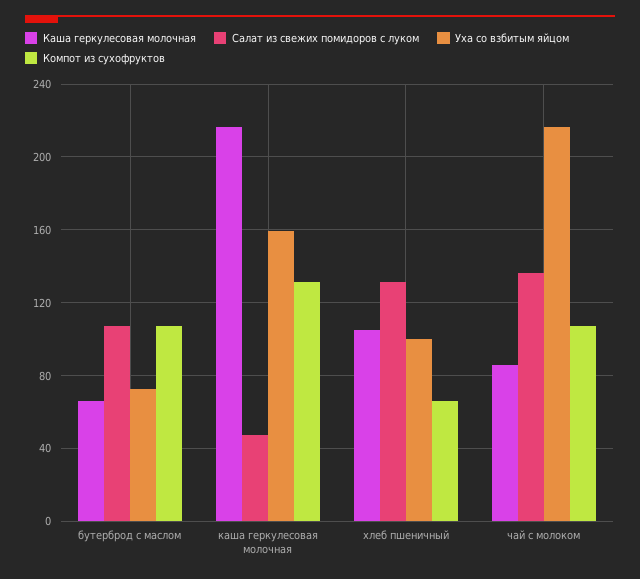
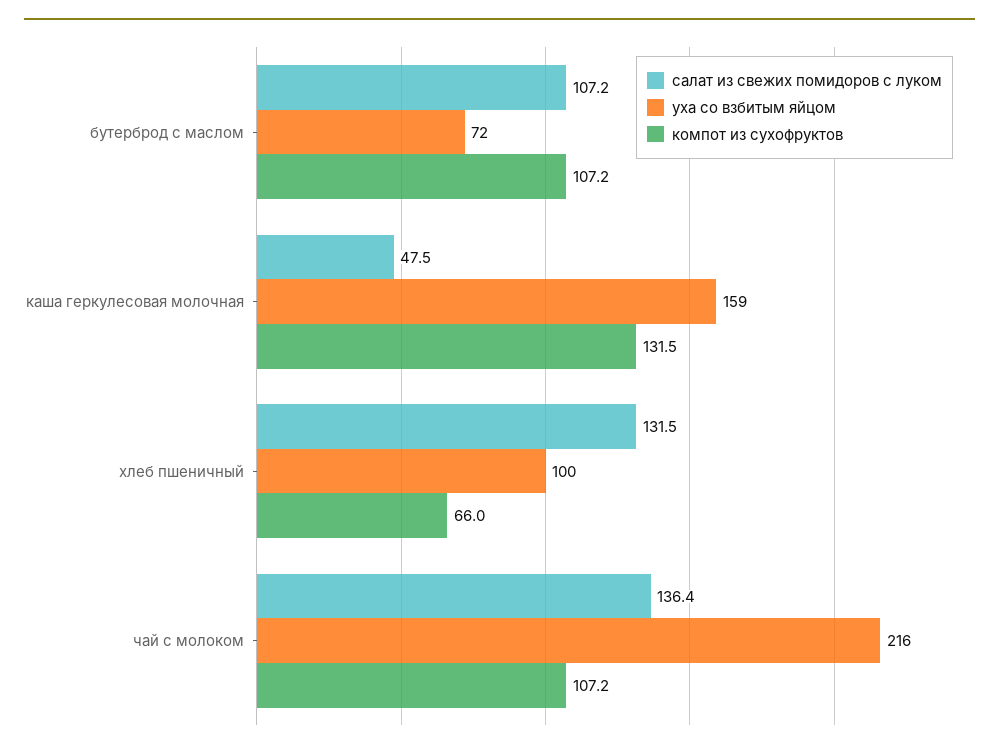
Каша геркулесовая молочная, бутерброд с маслом: 65 -> none
Каша геркулесовая молочная, каша геркулесовая молочная: 215 -> none
Каша геркулесовая молочная, хлеб пшеничный: 105 -> none
Каша геркулесовая молочная, чай с молоком: 85 -> none

